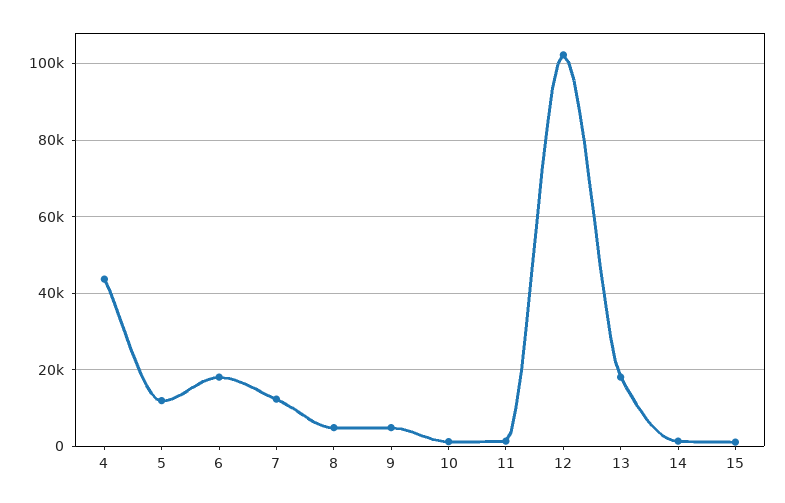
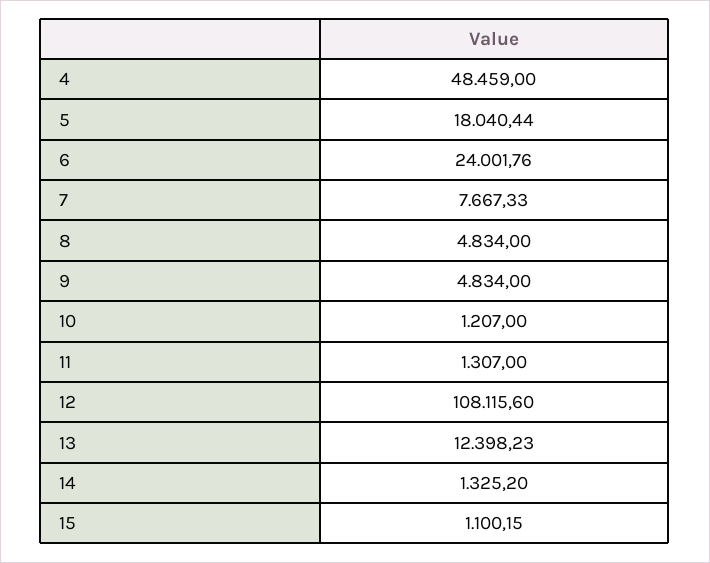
4: 44000 -> 48459
5: 12000 -> 18040.44
6: 18000 -> 24001.76
7: 12000 -> 7667.33
12: 102000 -> 108115.6
13: 18000 -> 12398.23

